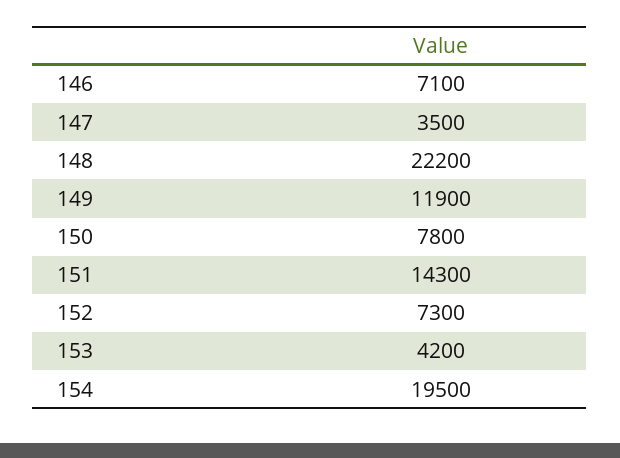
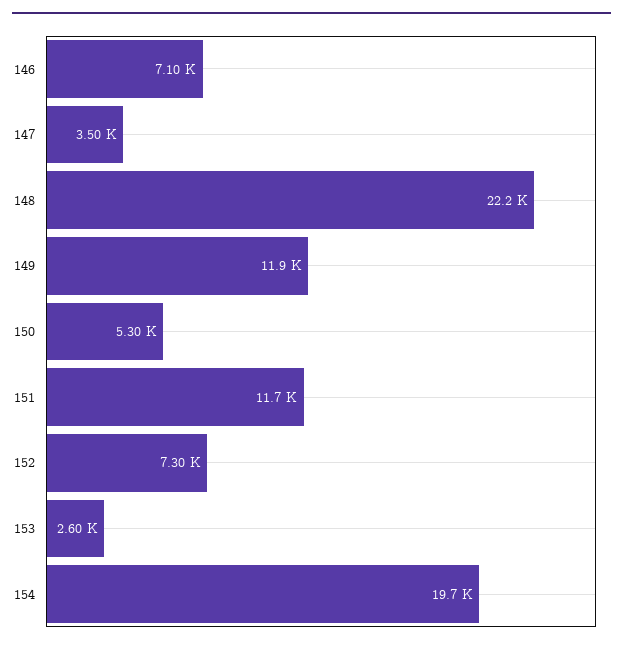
150: 7800 -> 5300
151: 14300 -> 11700
153: 4200 -> 2600
154: 19500 -> 19700

